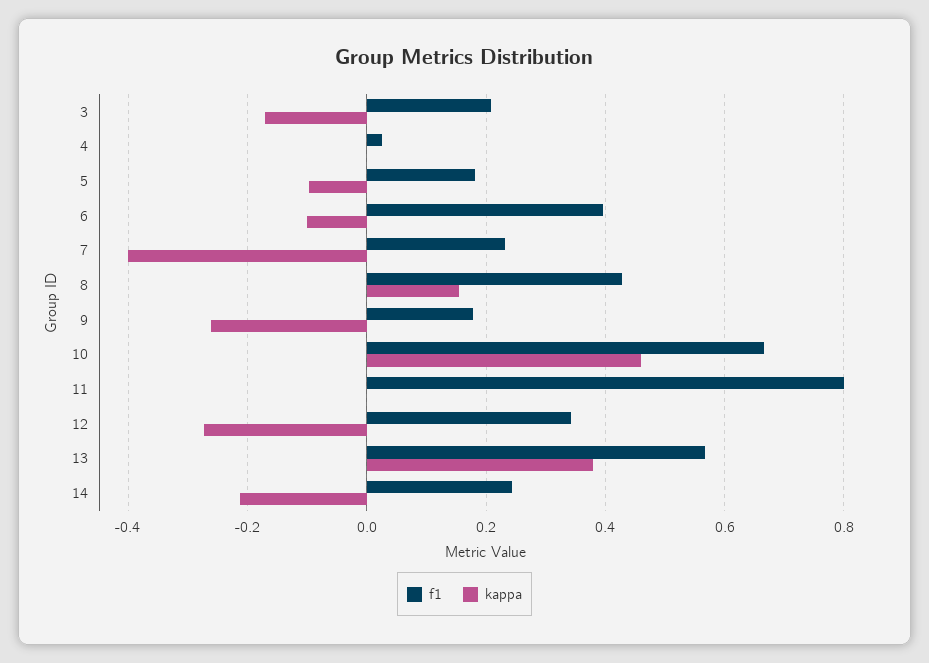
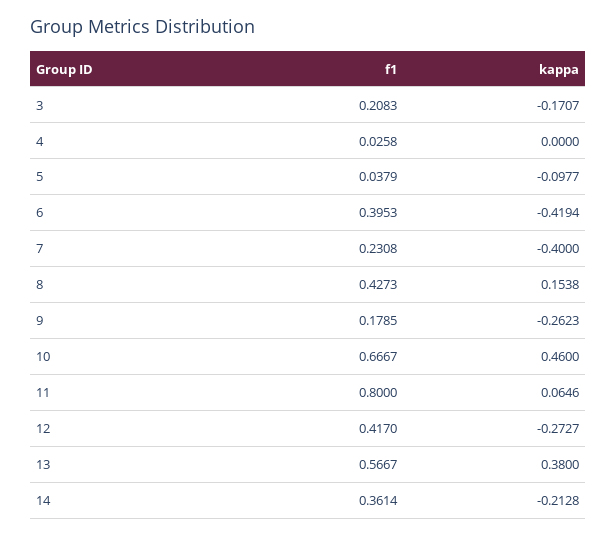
f1, 5: 0.18 -> 0.0379
kappa, 6: -0.1 -> -0.4194
kappa, 11: 0 -> 0.0646
f1, 12: 0.34 -> 0.417
f1, 14: 0.24 -> 0.3614

